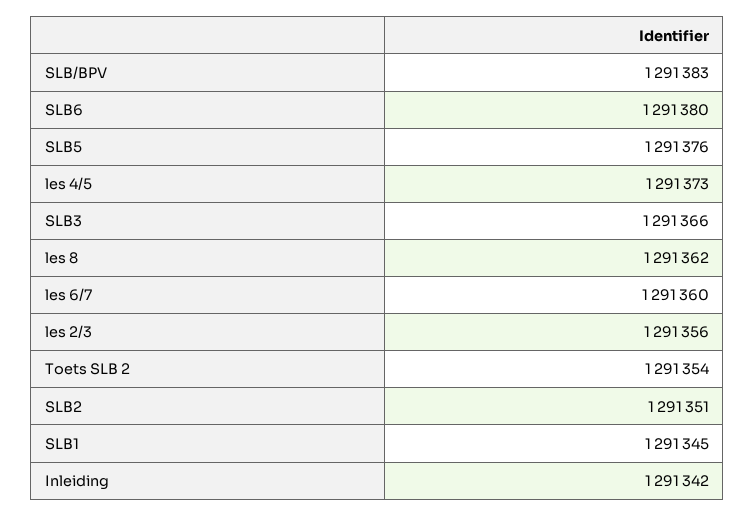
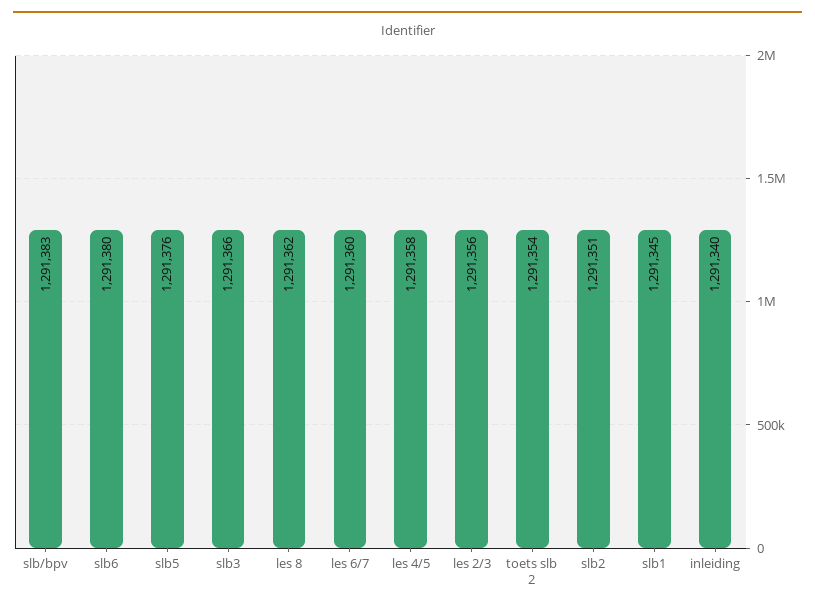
les 4/5: 1291373 -> 1291358
Inleiding: 1291342 -> 1291340

